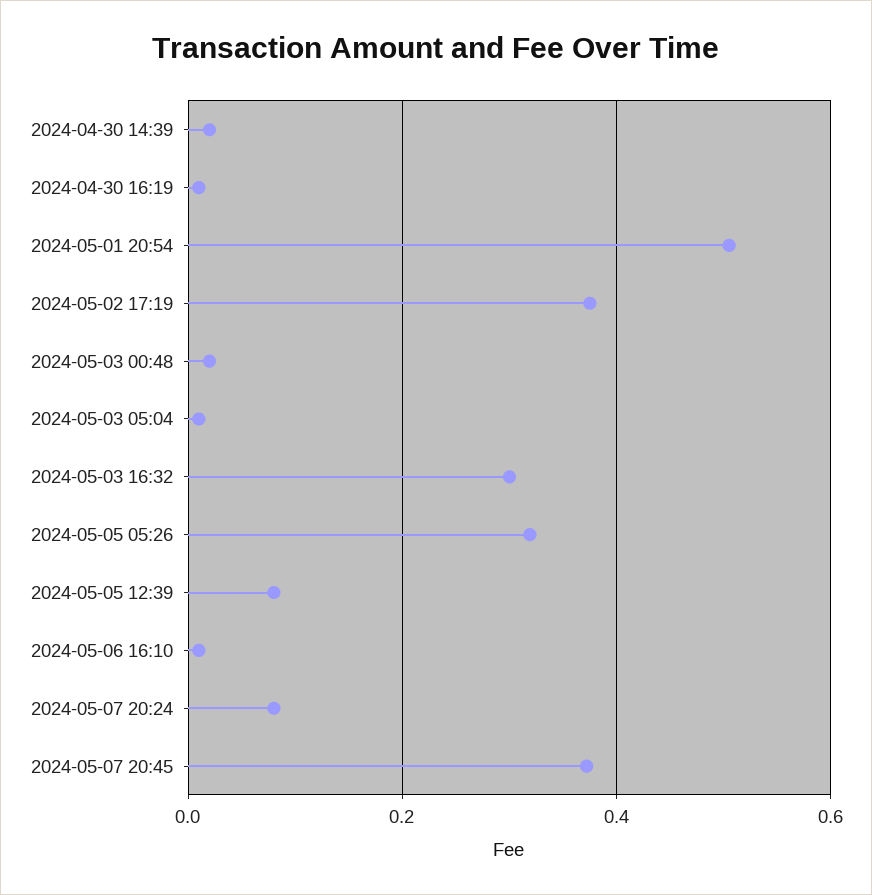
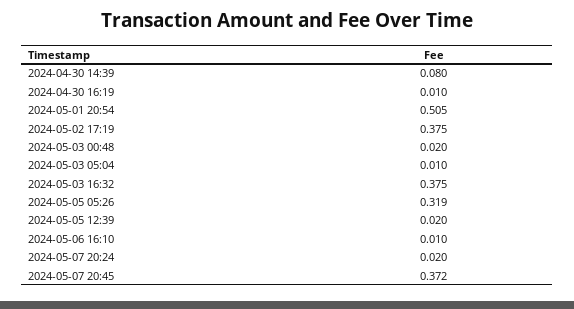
2024-04-30 14:39: 0.02 -> 0.08
2024-05-03 16:32: 0.3 -> 0.375
2024-05-05 12:39: 0.08 -> 0.02
2024-05-07 20:24: 0.08 -> 0.02

